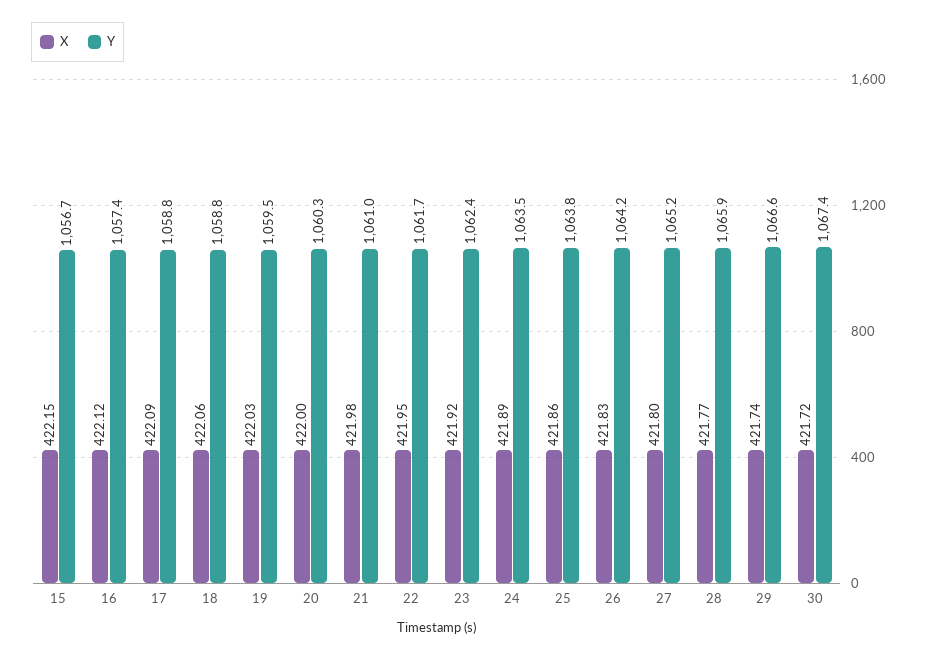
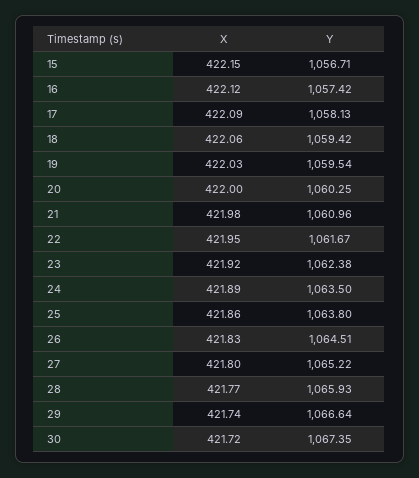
Y, 17: 1058.8 -> 1058.13
Y, 18: 1058.8 -> 1059.42
Y, 26: 1064.2 -> 1064.51

